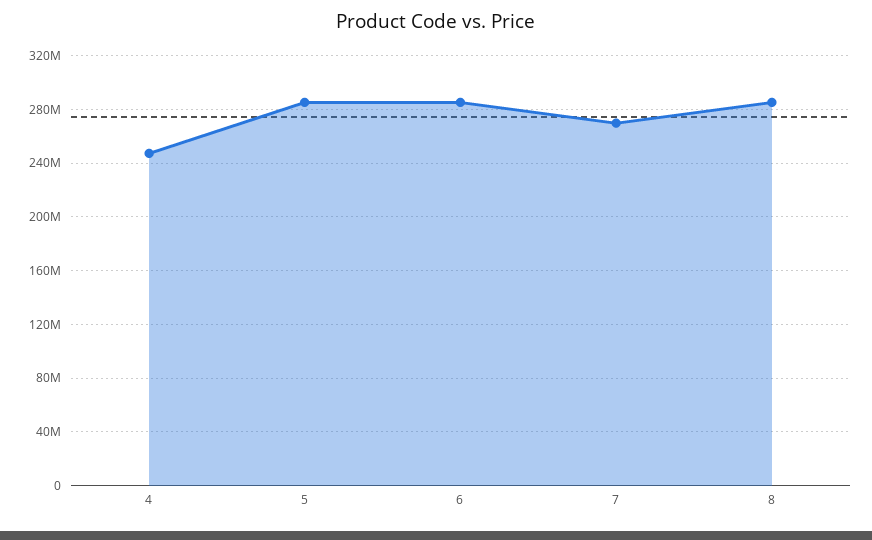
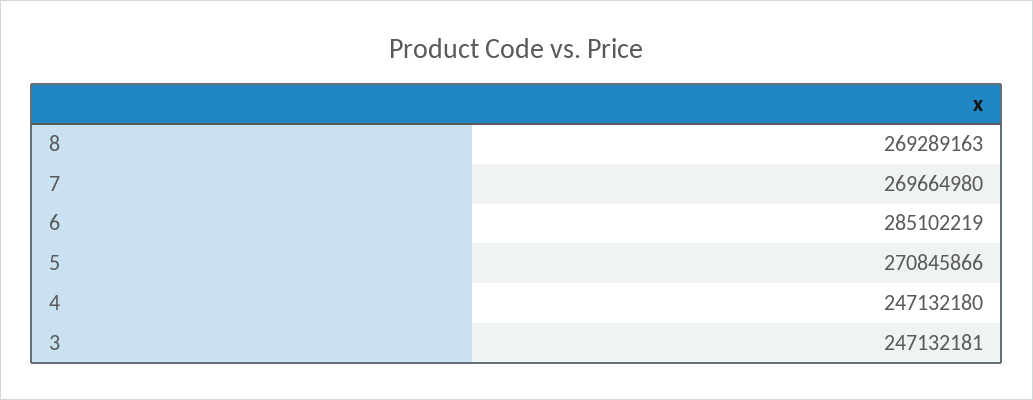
5: 285000000 -> 270845866
8: 285000000 -> 269289163
3: none -> 247132181

